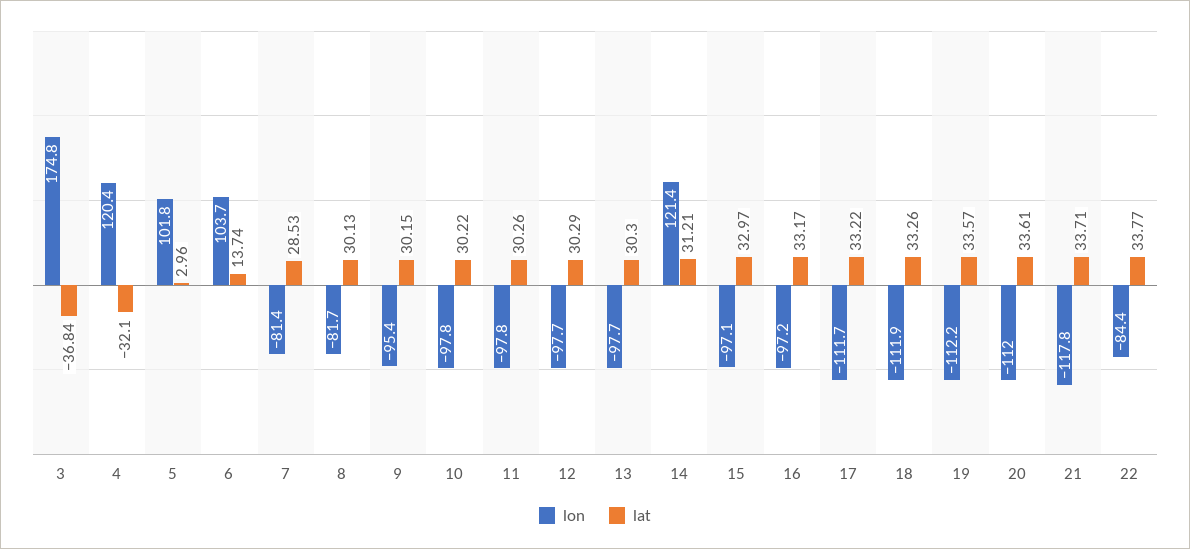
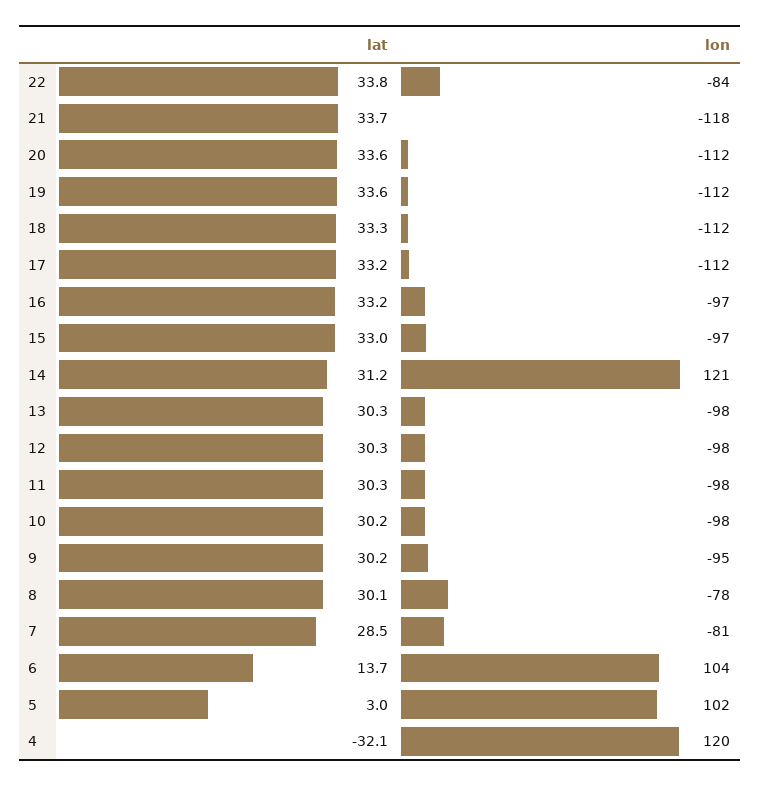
lon, 3: 174.8 -> none
lat, 3: -36.84 -> none
lon, 8: -81.7 -> -78

